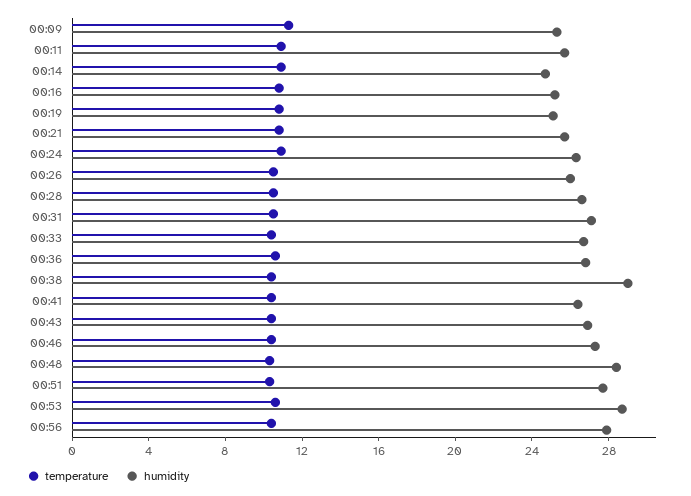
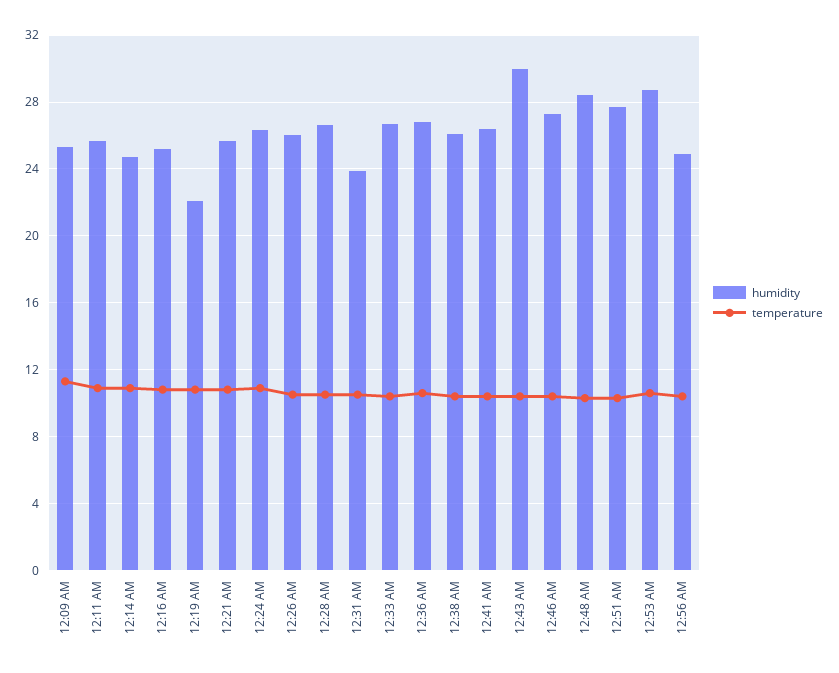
humidity, 00:19: 25 -> 22
humidity, 00:31: 27 -> 24
humidity, 00:38: 29 -> 26
humidity, 00:43: 27 -> 30
humidity, 00:56: 28 -> 25

